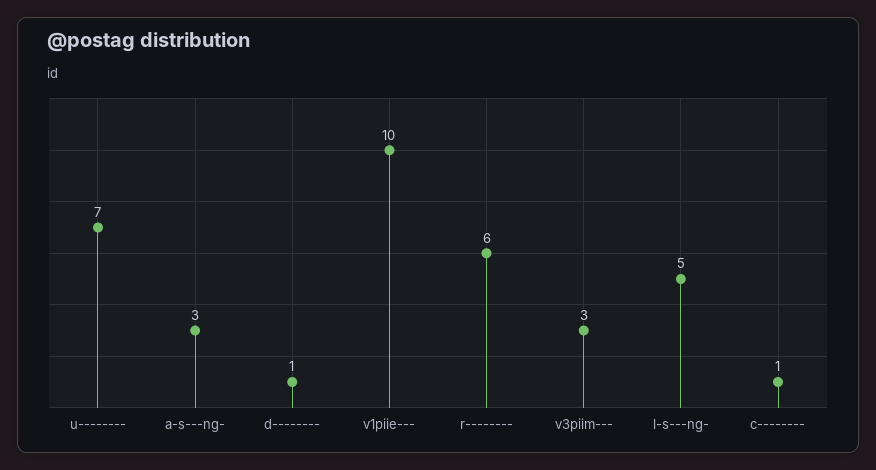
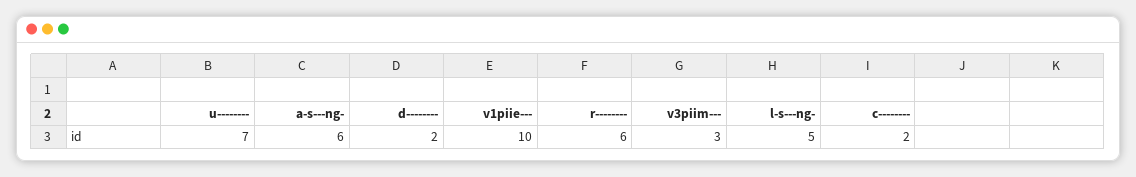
a-s---ng-: 3 -> 6
d--------: 1 -> 2
c--------: 1 -> 2

